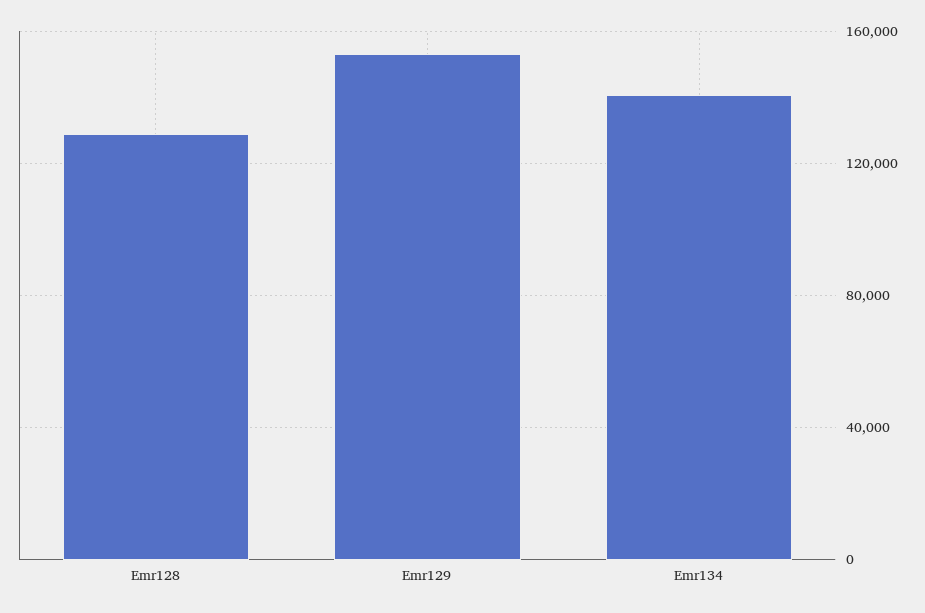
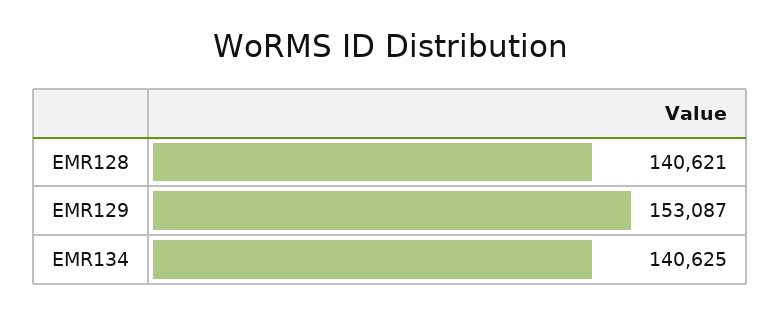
Emr128: 130000 -> 140621

